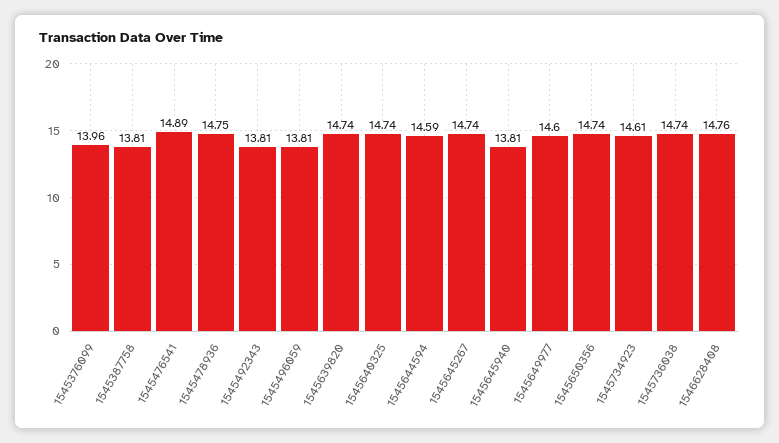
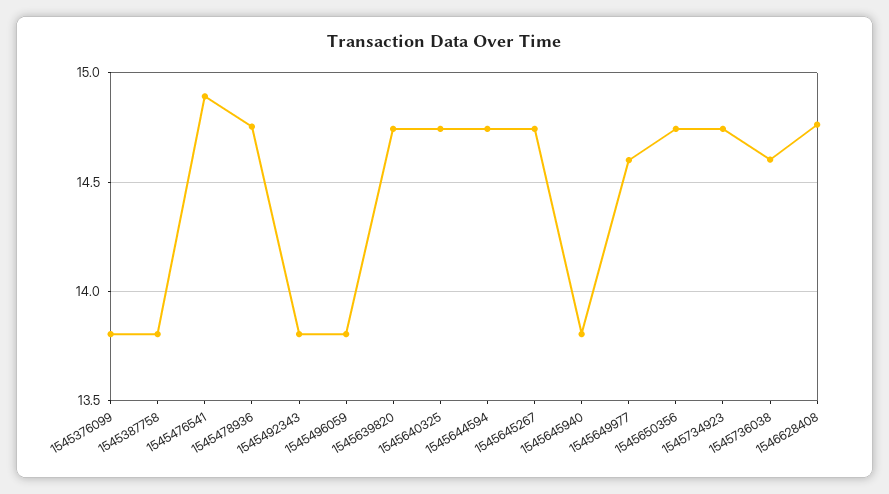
1545376099: 13.96 -> 13.8
1545644594: 14.59 -> 14.75
1545734923: 14.61 -> 14.75
1545736038: 14.74 -> 14.6

